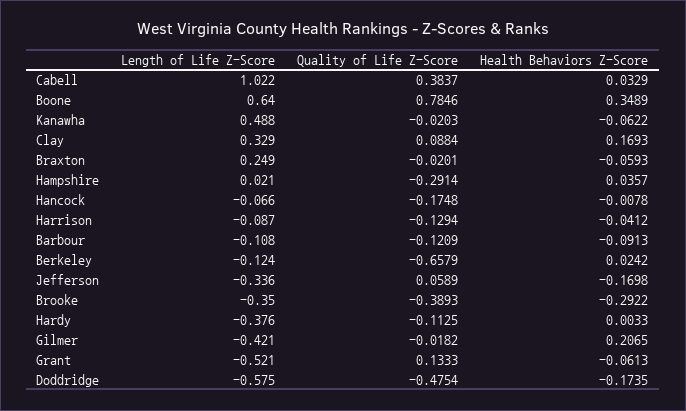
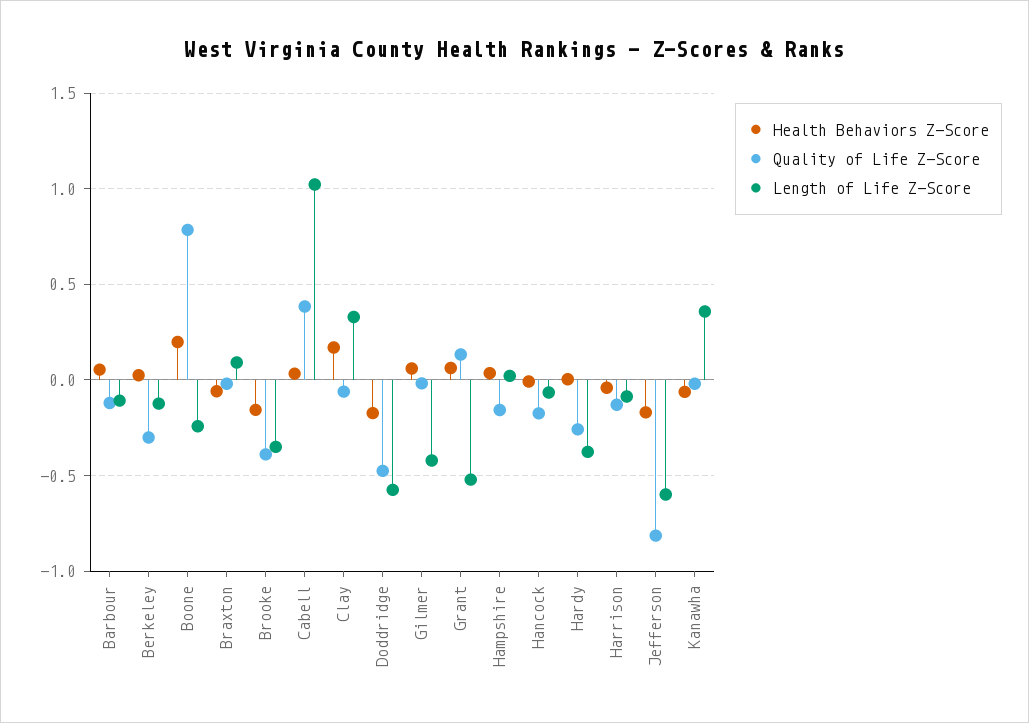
Length of Life Z-Score, Boone: 0.64 -> -0.25
Health Behaviors Z-Score, Boone: 0.3489 -> 0.2
Length of Life Z-Score, Kanawha: 0.488 -> 0.35
Quality of Life Z-Score, Clay: 0.0884 -> -0.05
Length of Life Z-Score, Braxton: 0.249 -> 0.1
Quality of Life Z-Score, Hampshire: -0.2914 -> -0.15
Health Behaviors Z-Score, Barbour: -0.0913 -> 0.05
Quality of Life Z-Score, Berkeley: -0.6579 -> -0.3
Length of Life Z-Score, Jefferson: -0.336 -> -0.6
Quality of Life Z-Score, Jefferson: 0.0589 -> -0.8
Health Behaviors Z-Score, Brooke: -0.2922 -> -0.15
Quality of Life Z-Score, Hardy: -0.1125 -> -0.25
Health Behaviors Z-Score, Gilmer: 0.2065 -> 0.05
Health Behaviors Z-Score, Grant: -0.0613 -> 0.05

